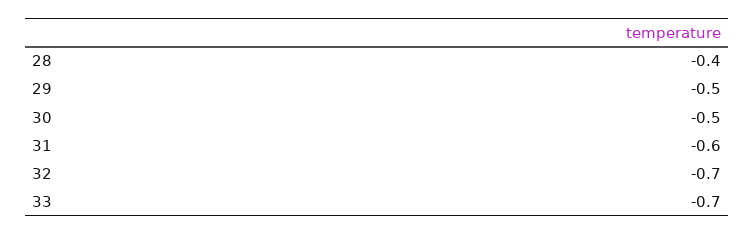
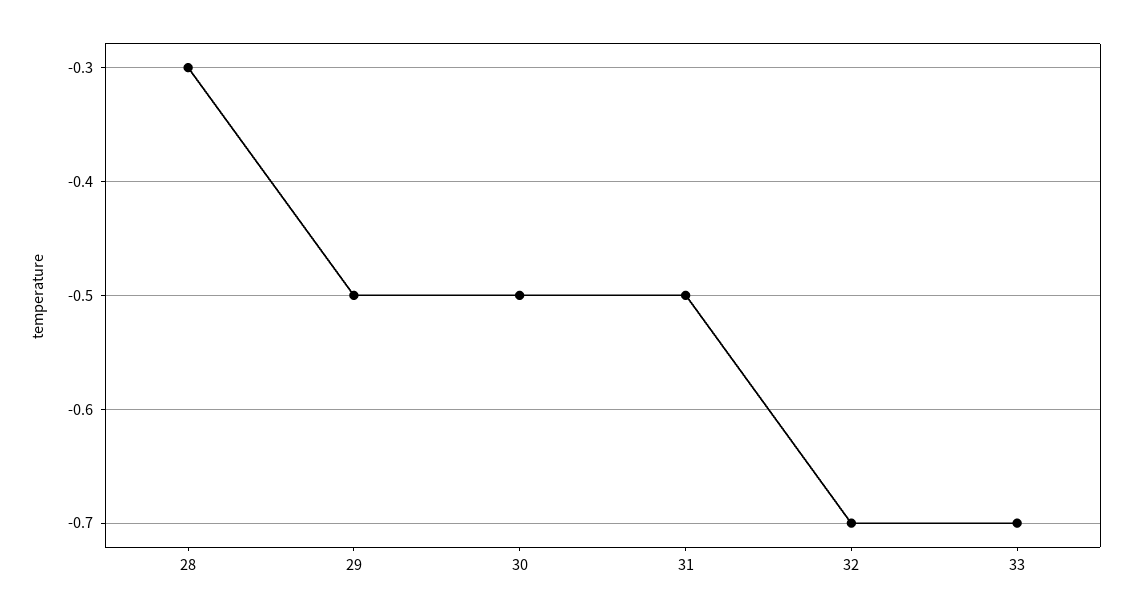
28: -0.4 -> -0.3
31: -0.6 -> -0.5

